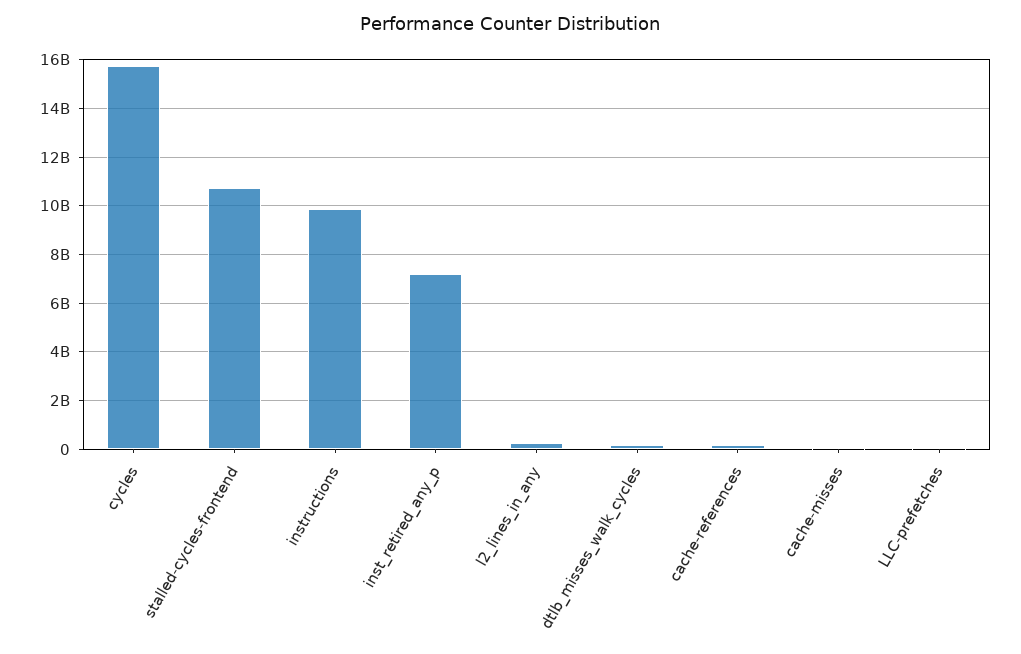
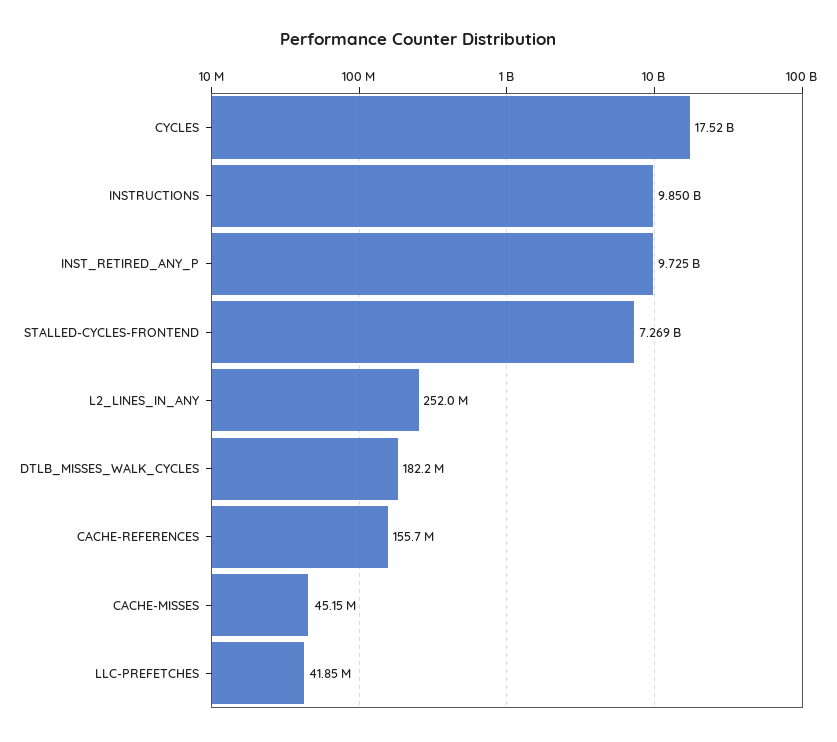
cycles: 15750000000 -> 17520000000
stalled-cycles-frontend: 10750000000 -> 7269000000
inst_retired_any_p: 7250000000 -> 9725000000

